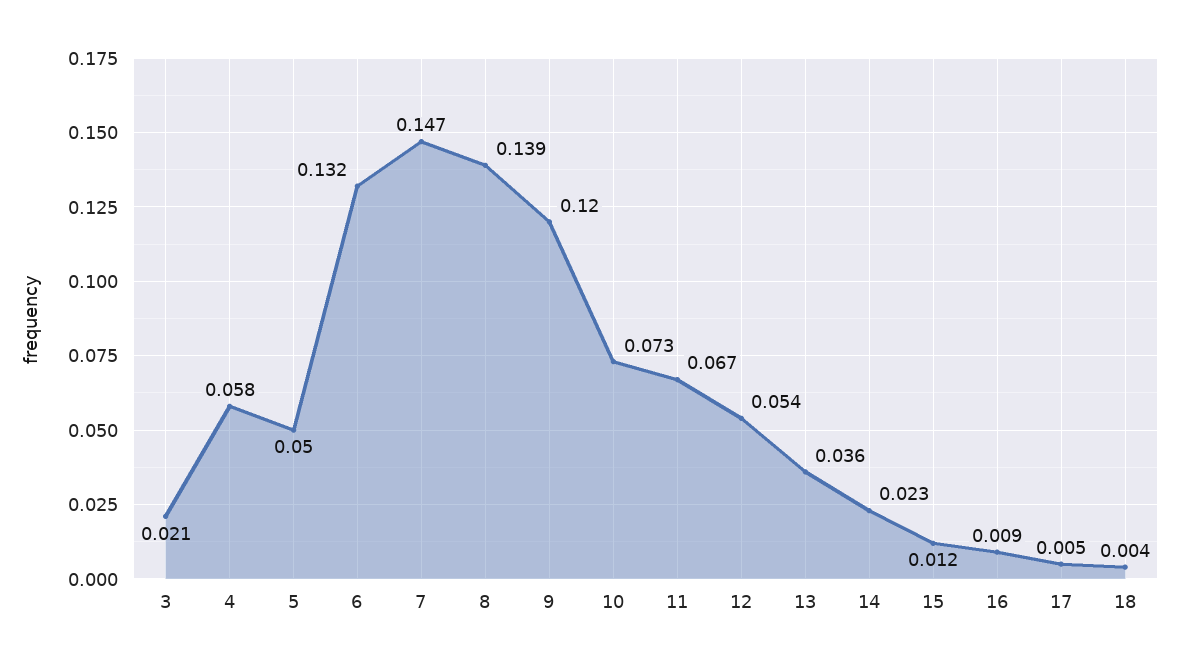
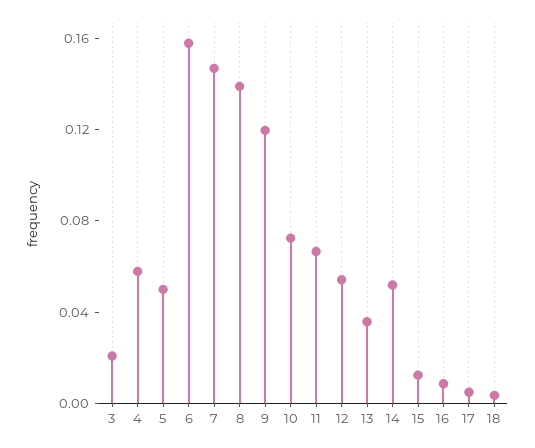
6: 0.132 -> 0.16
14: 0.023 -> 0.05

